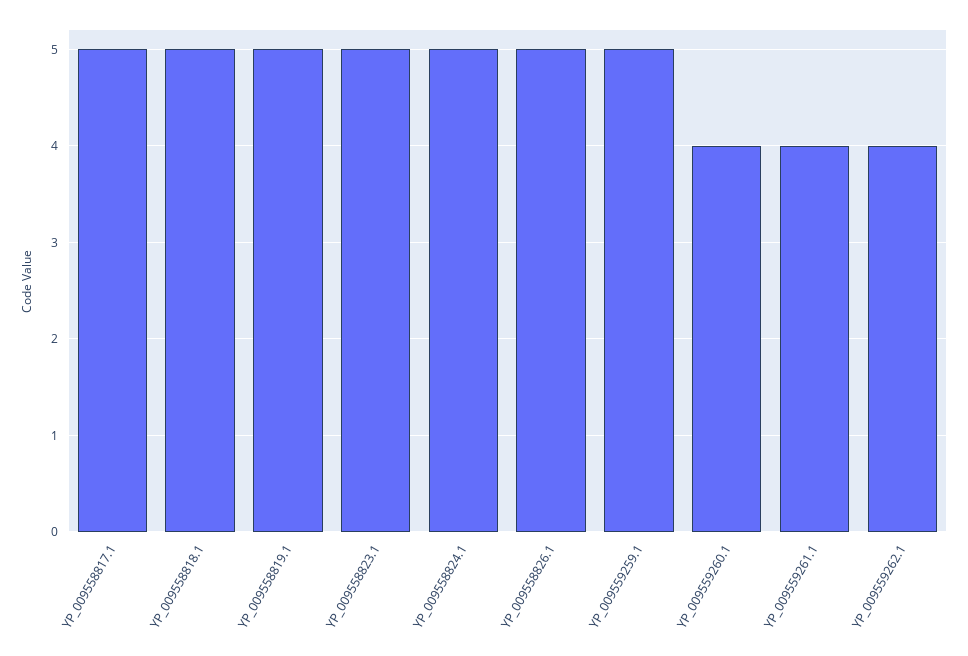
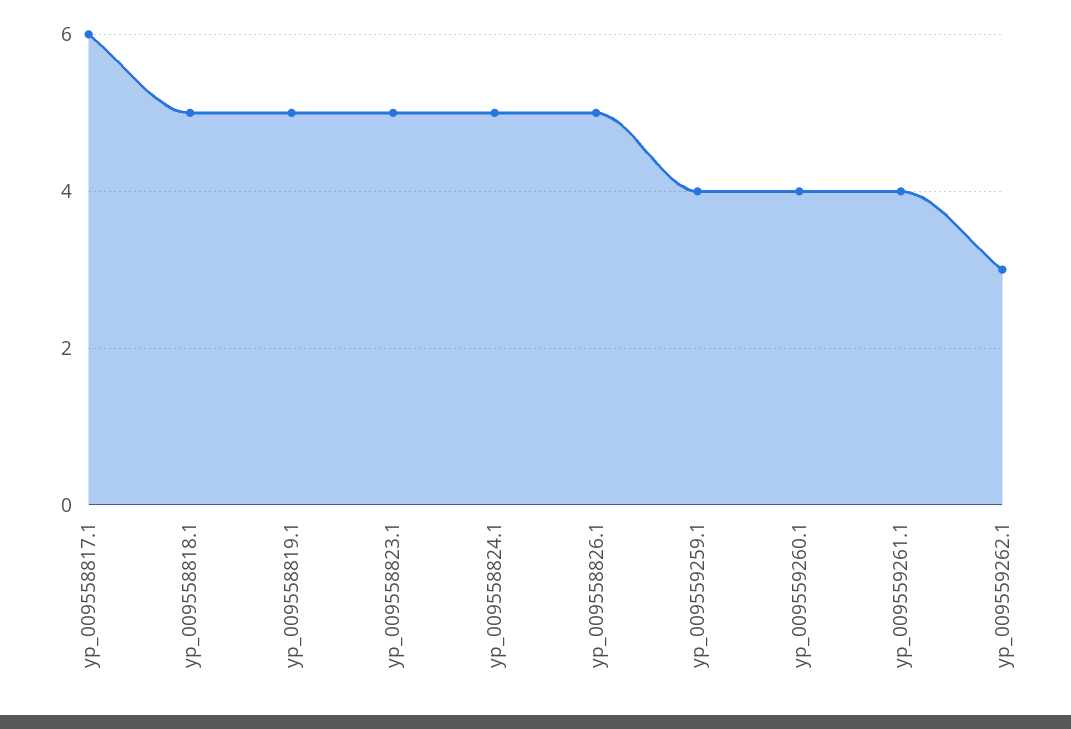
YP_009558817.1: 5 -> 6
YP_009559259.1: 5 -> 4
YP_009559262.1: 4 -> 3

